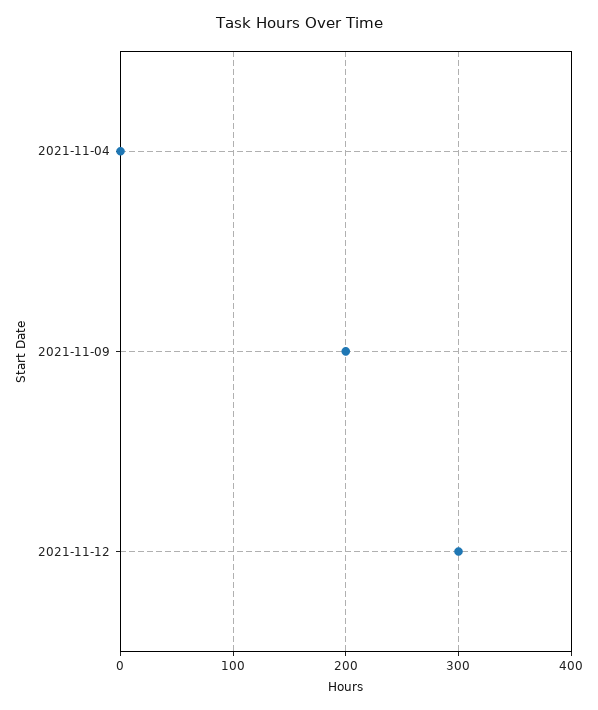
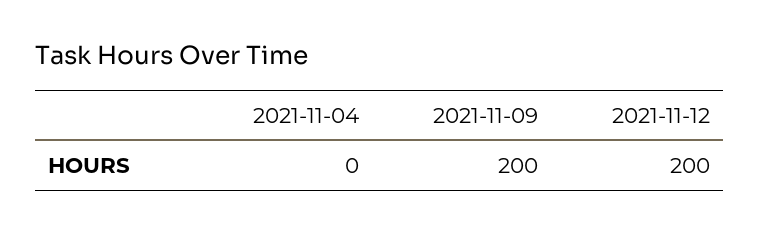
2021-11-12: 300 -> 200

